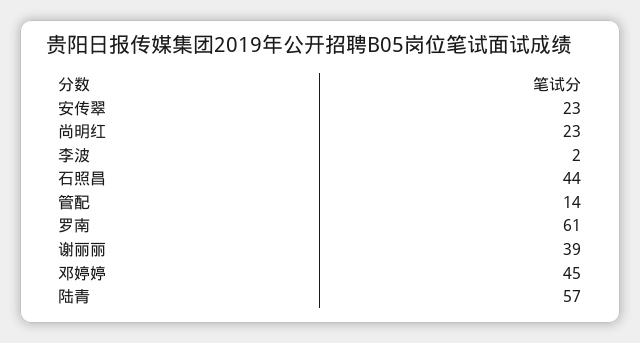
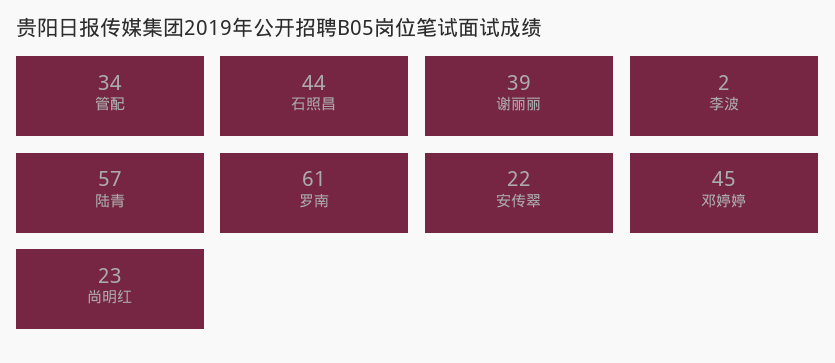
安传翠: 23 -> 22
管配: 14 -> 34

